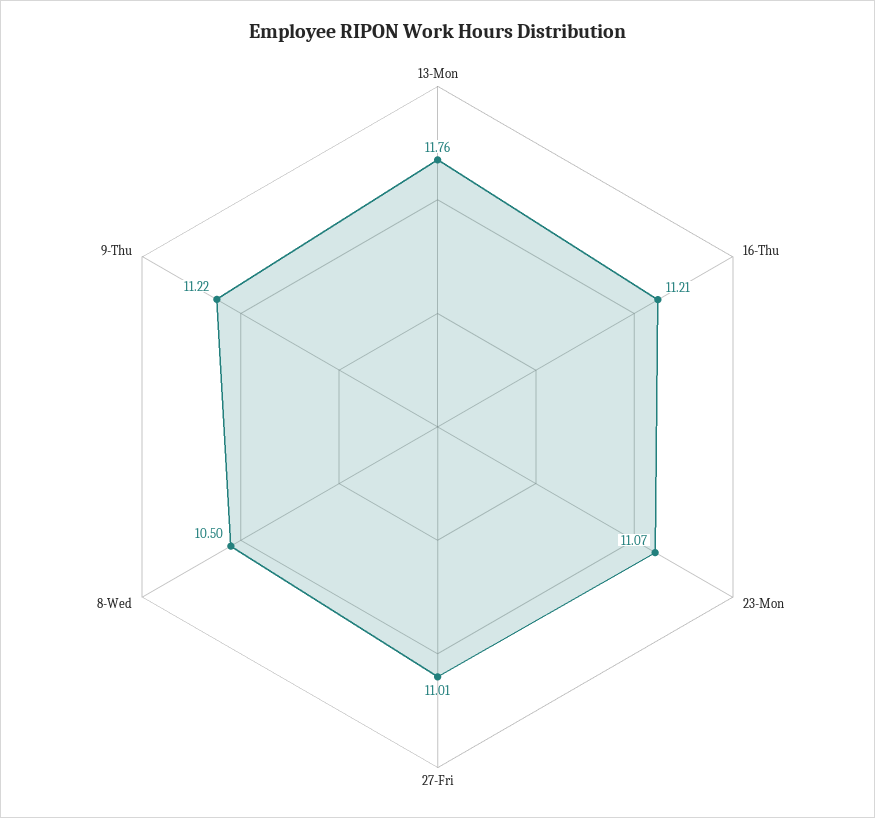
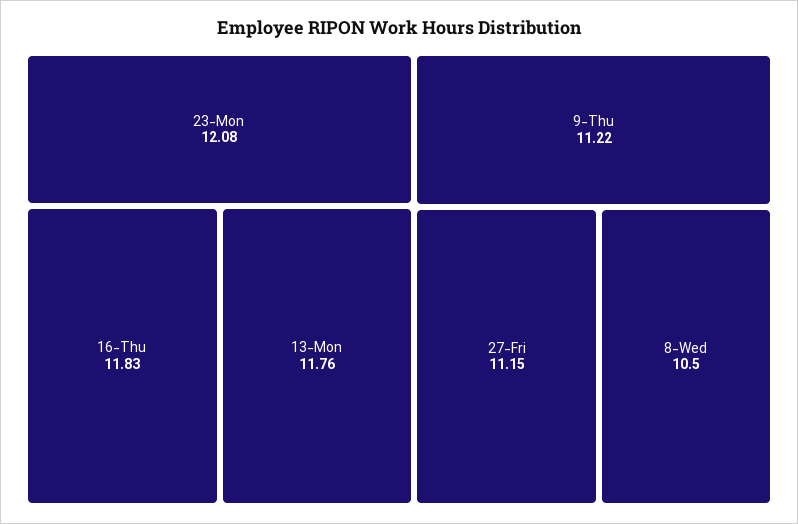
16-Thu: 11.21 -> 11.83
23-Mon: 11.07 -> 12.08
27-Fri: 11.01 -> 11.15

